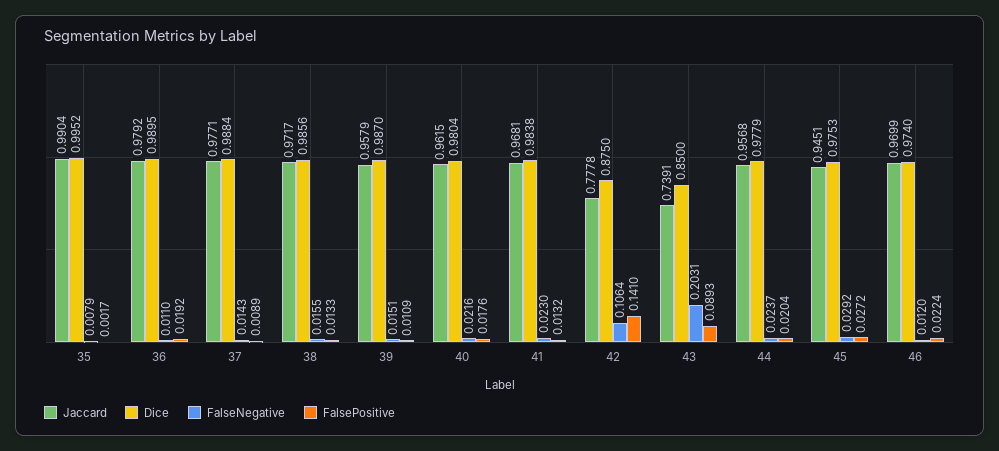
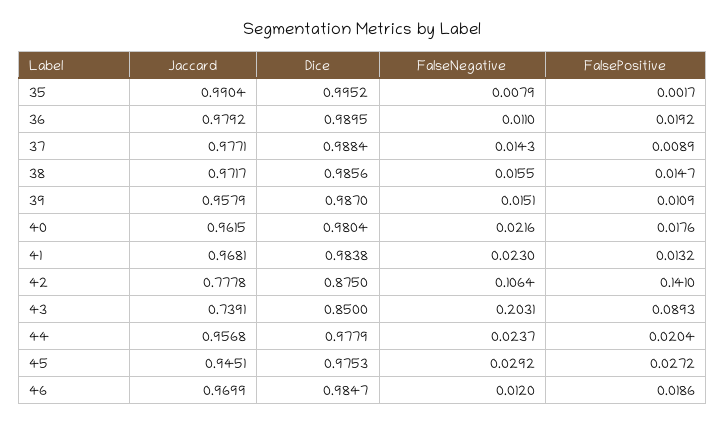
FalsePositive, 38: 0.0133 -> 0.0147
Dice, 46: 0.974 -> 0.9847
FalsePositive, 46: 0.0224 -> 0.0186

